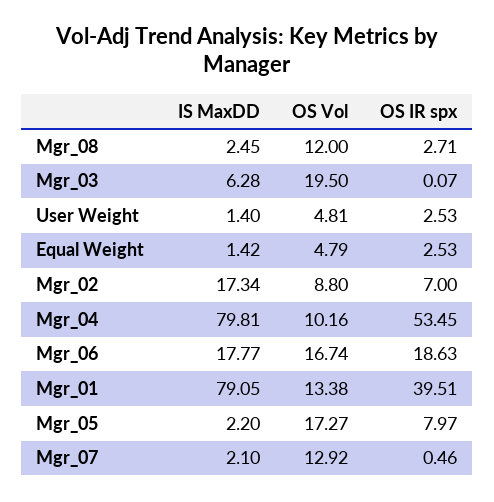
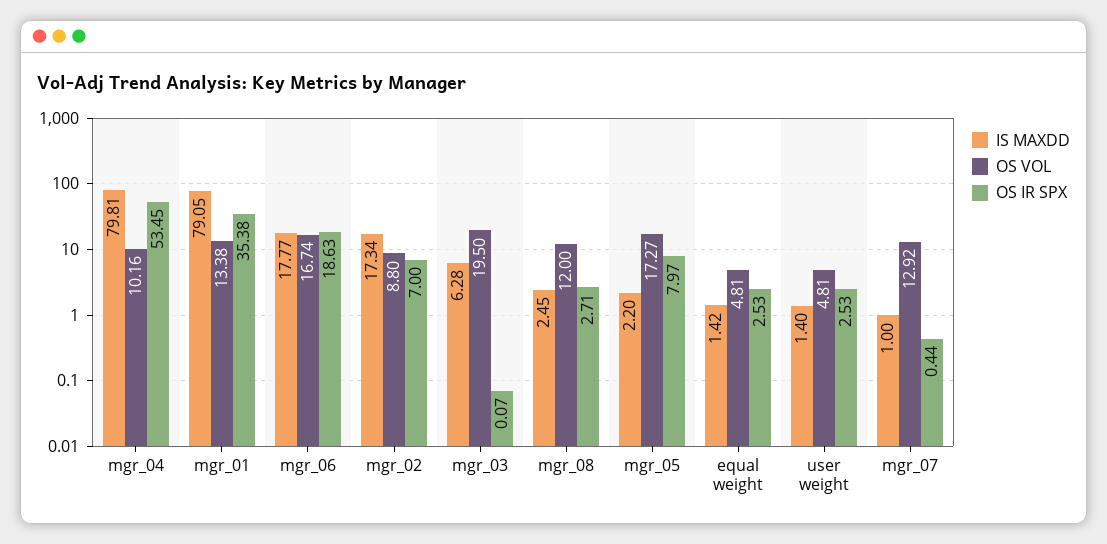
OS Vol, Equal Weight: 4.79 -> 4.81
OS IR spx, Mgr_01: 39.51 -> 35.38
IS MaxDD, Mgr_07: 2.1 -> 1
OS IR spx, Mgr_07: 0.46 -> 0.44

